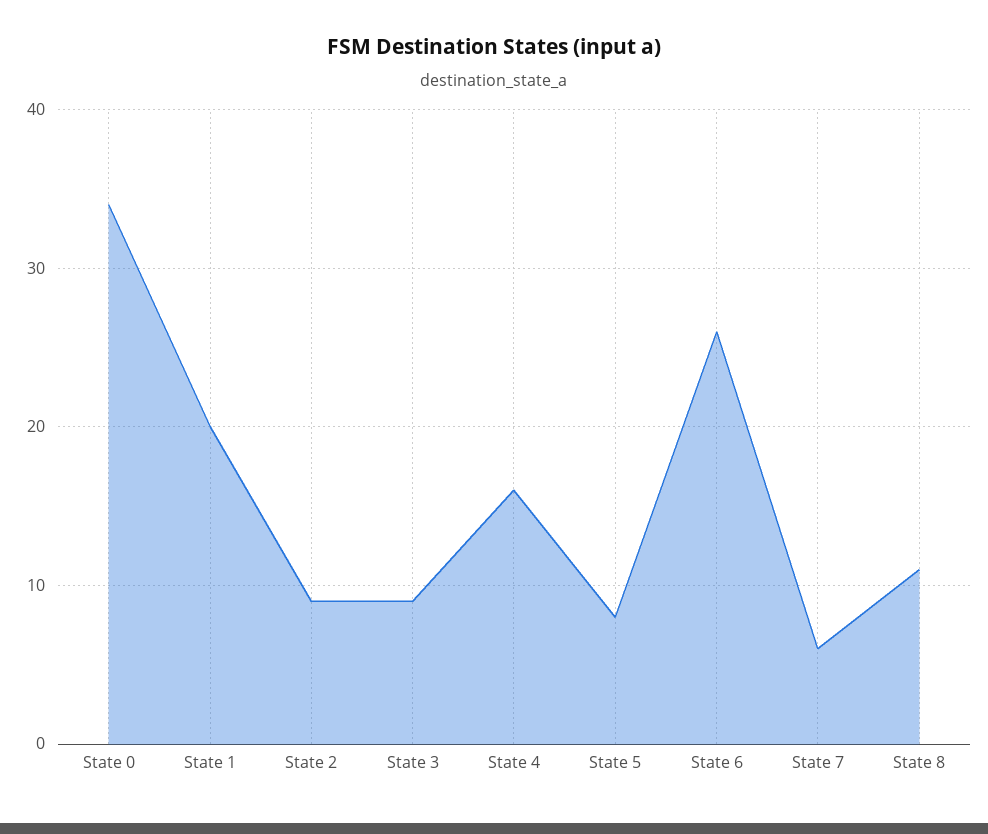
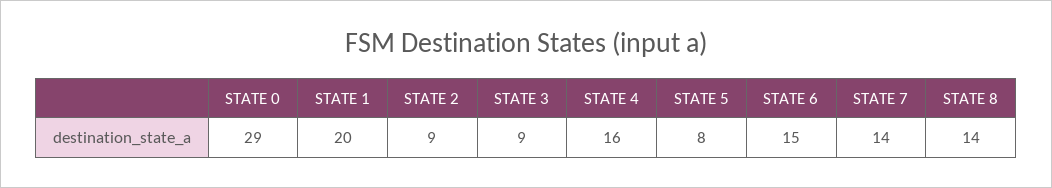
State 0: 34 -> 29
State 6: 26 -> 15
State 7: 6 -> 14
State 8: 11 -> 14

